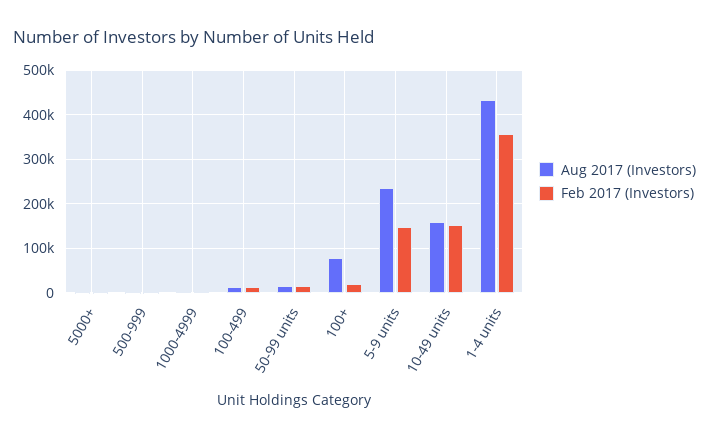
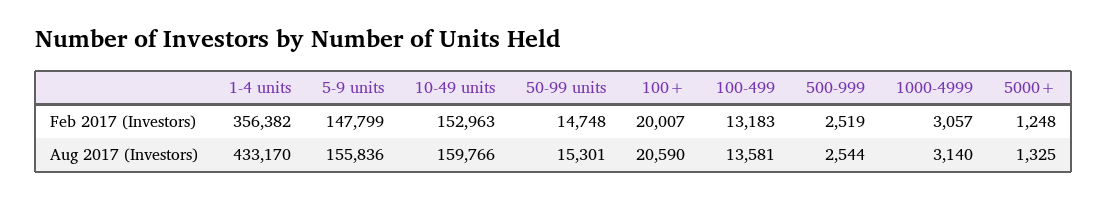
Aug 2017 (Investors), 100+: 80000 -> 20590
Aug 2017 (Investors), 5-9 units: 240000 -> 155836

